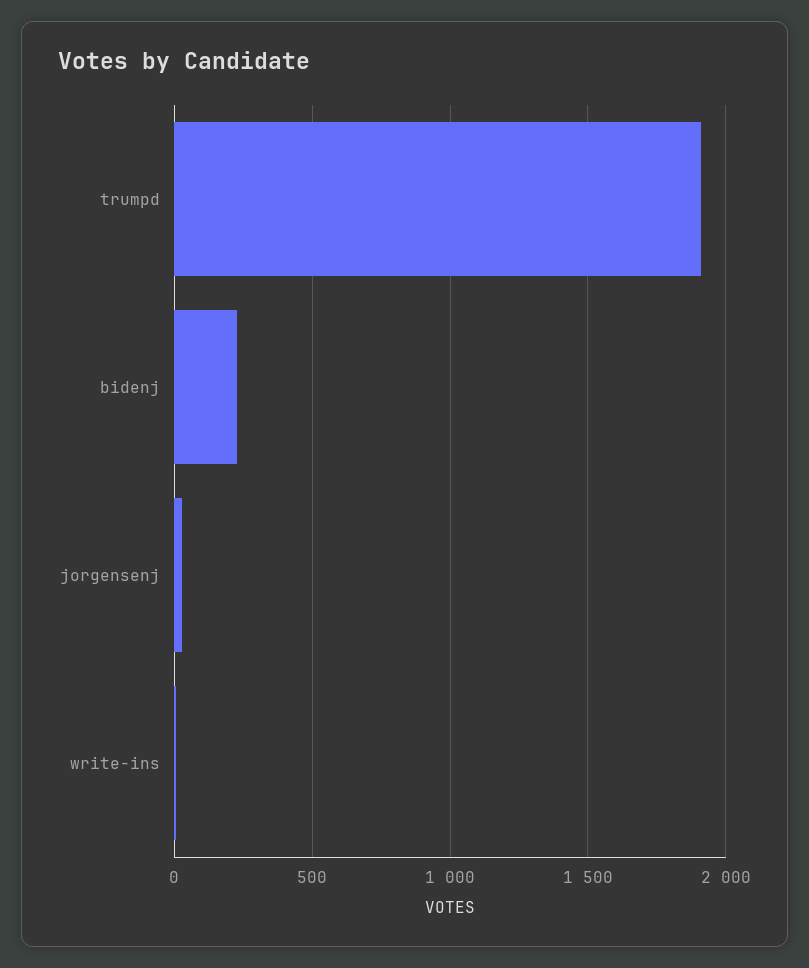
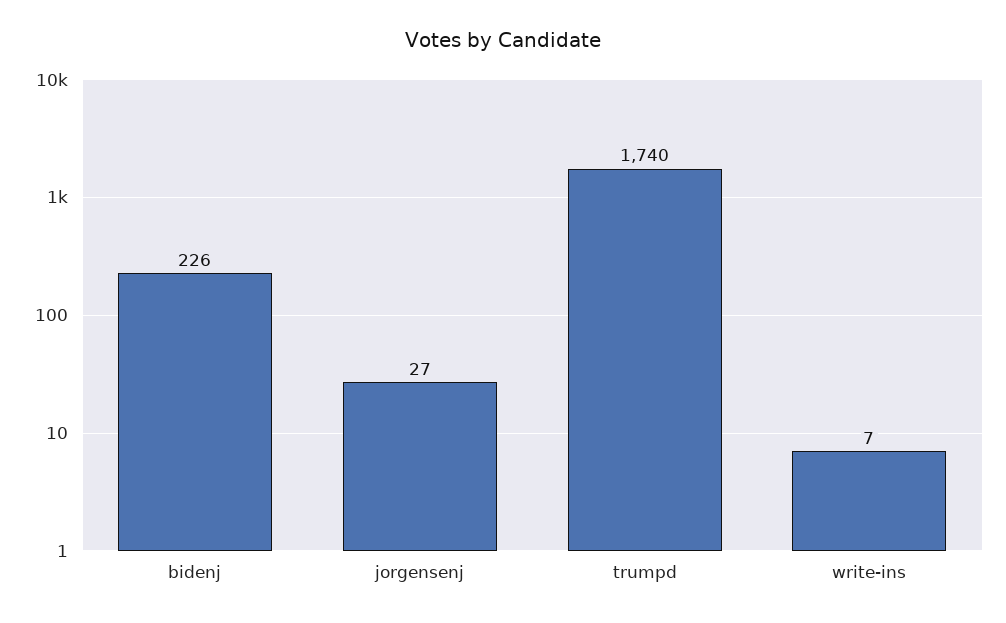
trumpd: 1900 -> 1740

